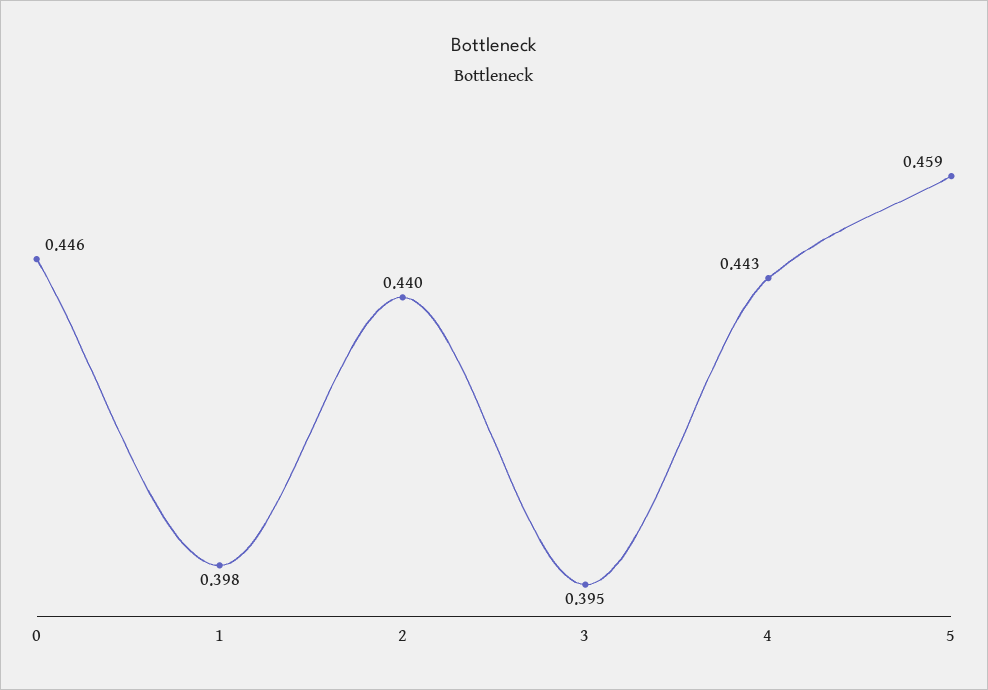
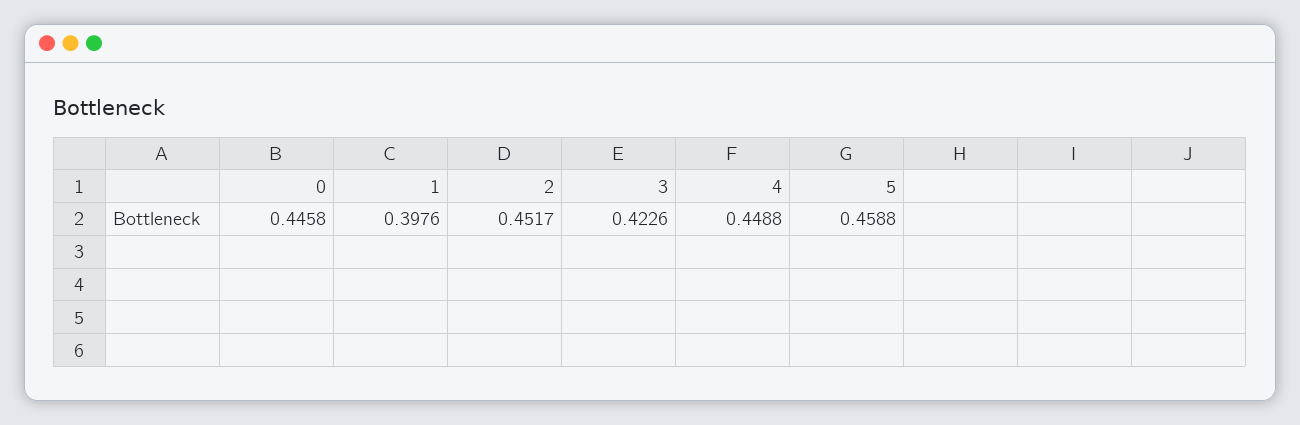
2: 0.44 -> 0.4517
3: 0.395 -> 0.4226
4: 0.443 -> 0.4488

